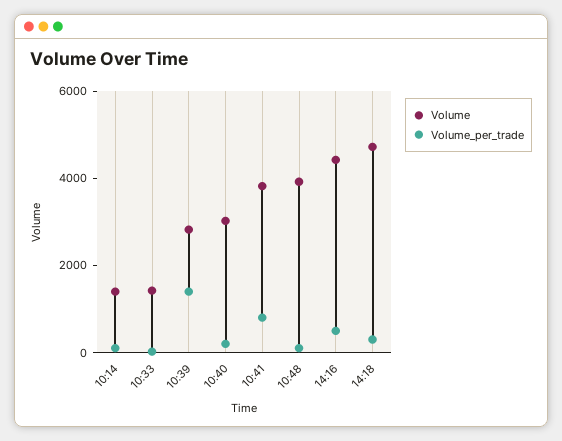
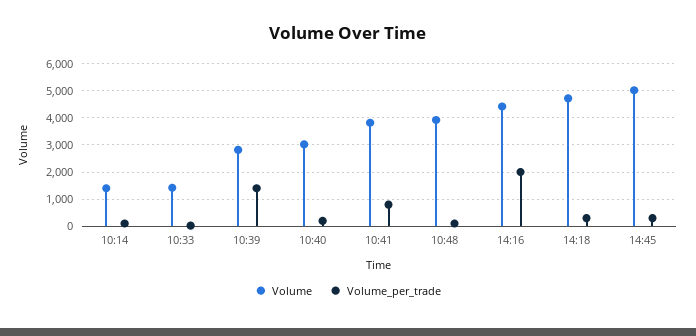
Volume_per_trade, 14:16: 500 -> 2000
Volume, 14:45: none -> 5000
Volume_per_trade, 14:45: none -> 250

